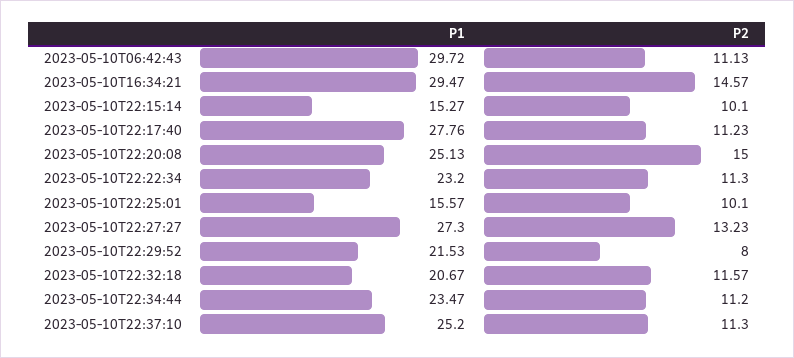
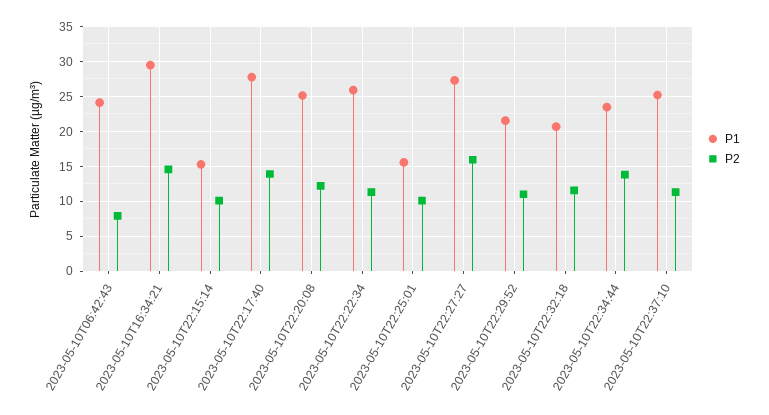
P1, 2023-05-10T06:42:43: 29.72 -> 24
P2, 2023-05-10T06:42:43: 11.13 -> 8
P2, 2023-05-10T22:17:40: 11.23 -> 14
P2, 2023-05-10T22:20:08: 15 -> 12
P1, 2023-05-10T22:22:34: 23.2 -> 26
P2, 2023-05-10T22:27:27: 13.23 -> 16
P2, 2023-05-10T22:29:52: 8 -> 11
P2, 2023-05-10T22:34:44: 11.2 -> 14

